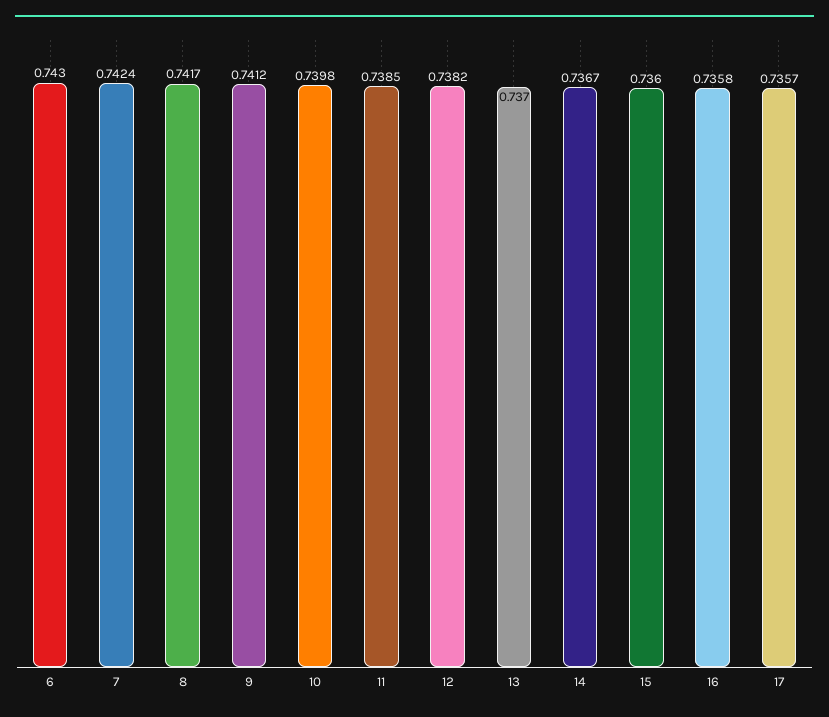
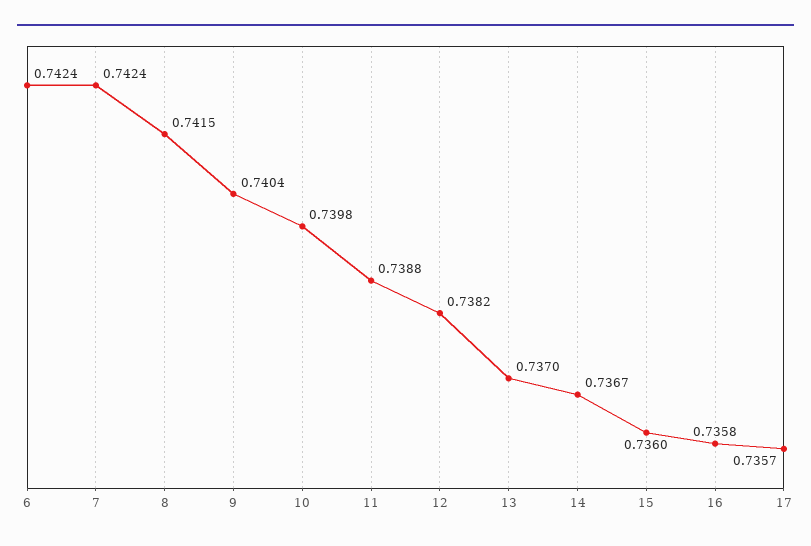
6: 0.743 -> 0.7424
8: 0.7417 -> 0.7415
9: 0.7412 -> 0.7404
11: 0.7385 -> 0.7388

